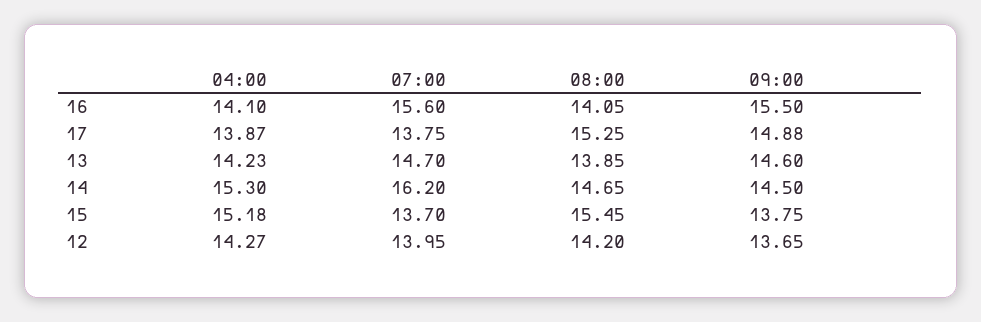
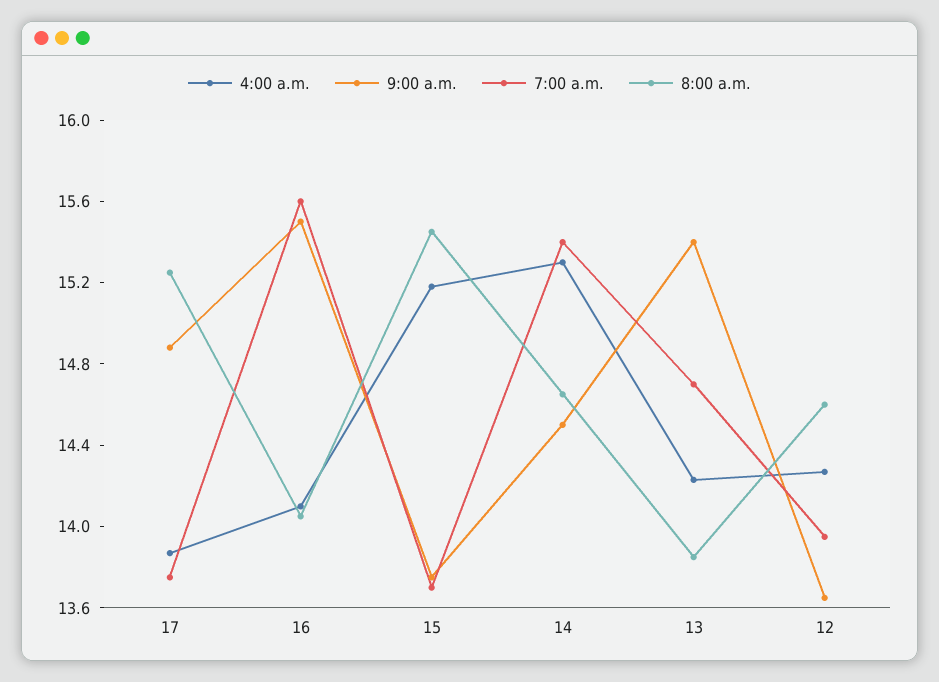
09:00, 13: 14.6 -> 15.4
07:00, 14: 16.2 -> 15.4
08:00, 12: 14.2 -> 14.6

